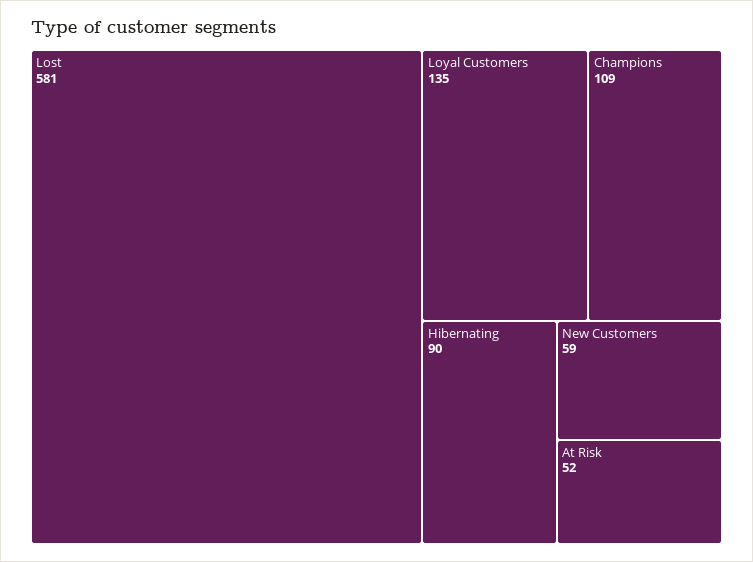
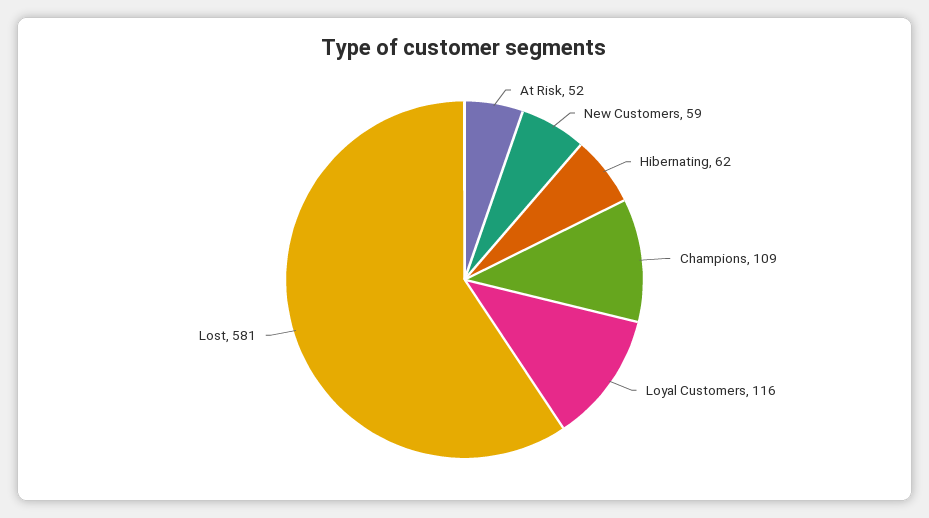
Loyal Customers: 135 -> 116
Hibernating: 90 -> 62

